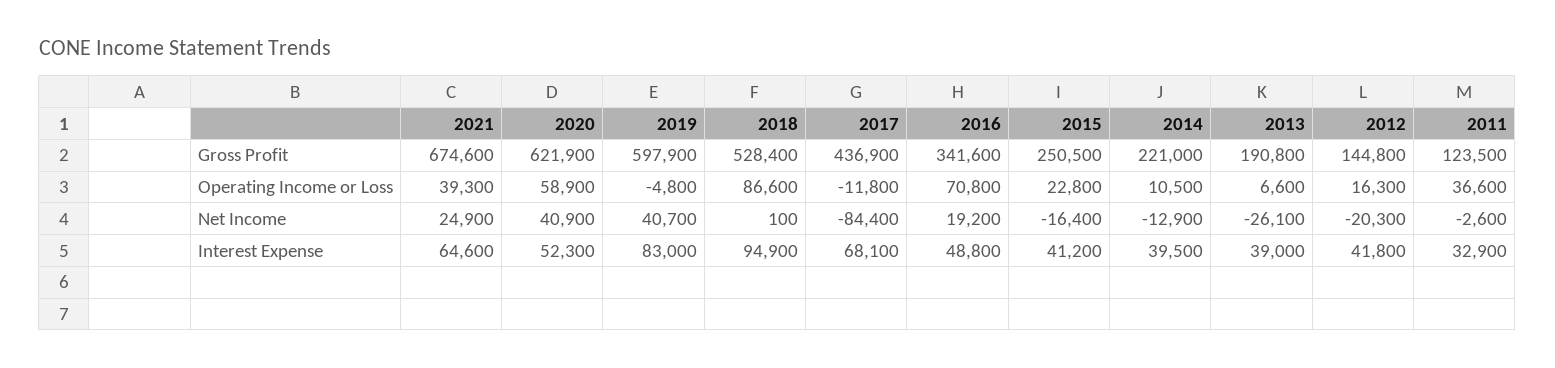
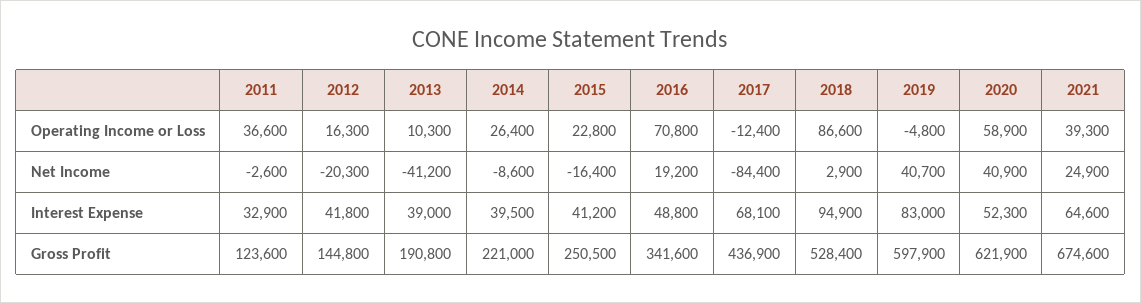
2011, Gross Profit: 123500 -> 123600
2017, Operating Income or Loss: -11800 -> -12400
2014, Operating Income or Loss: 10500 -> 26400
2013, Operating Income or Loss: 6600 -> 10300
2018, Net Income: 100 -> 2900
2014, Net Income: -12900 -> -8600
2013, Net Income: -26100 -> -41200

